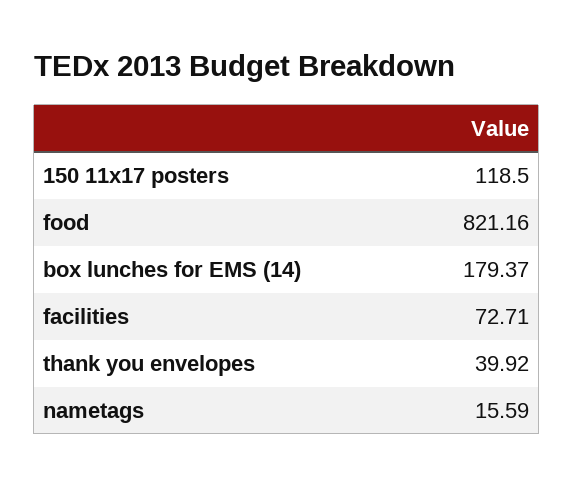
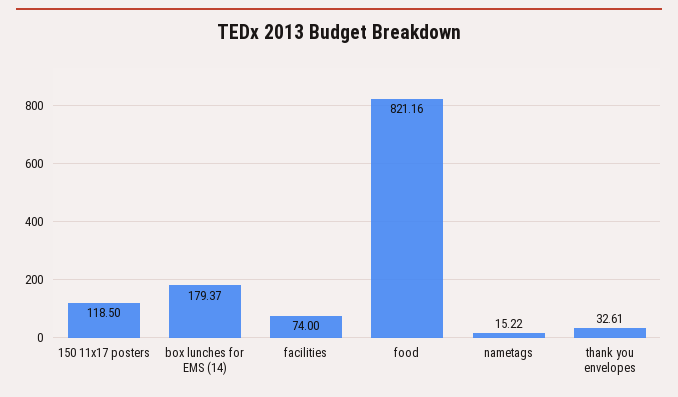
facilities: 72.71 -> 74
thank you envelopes: 39.92 -> 32.61
nametags: 15.59 -> 15.22

